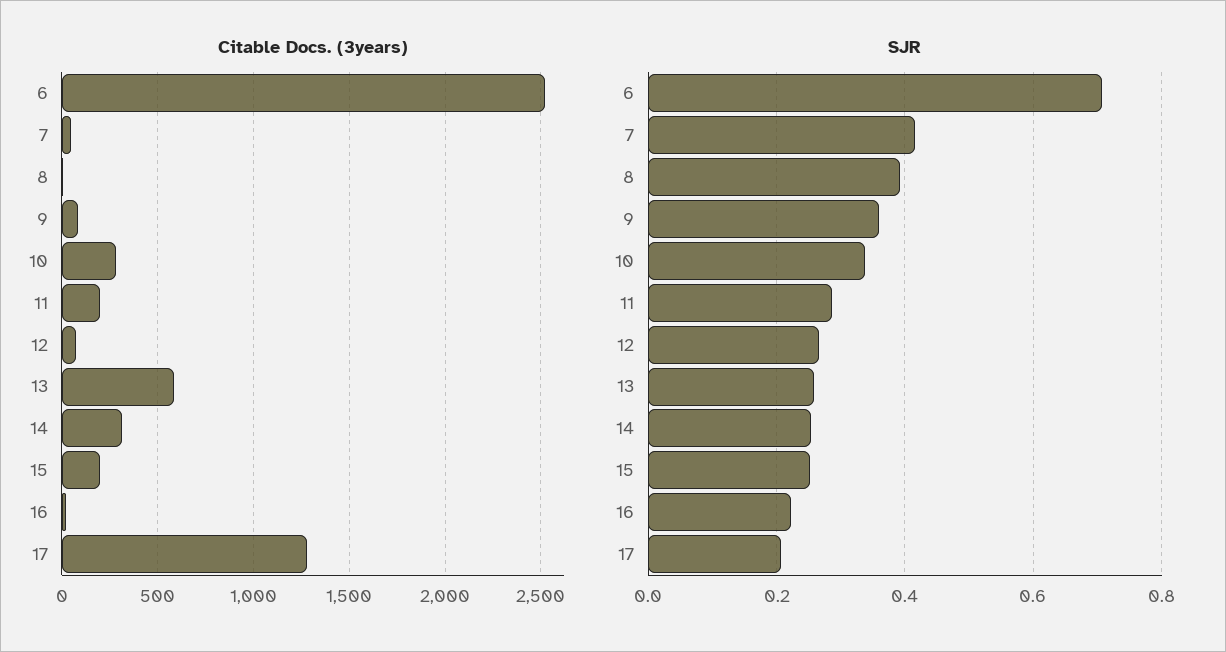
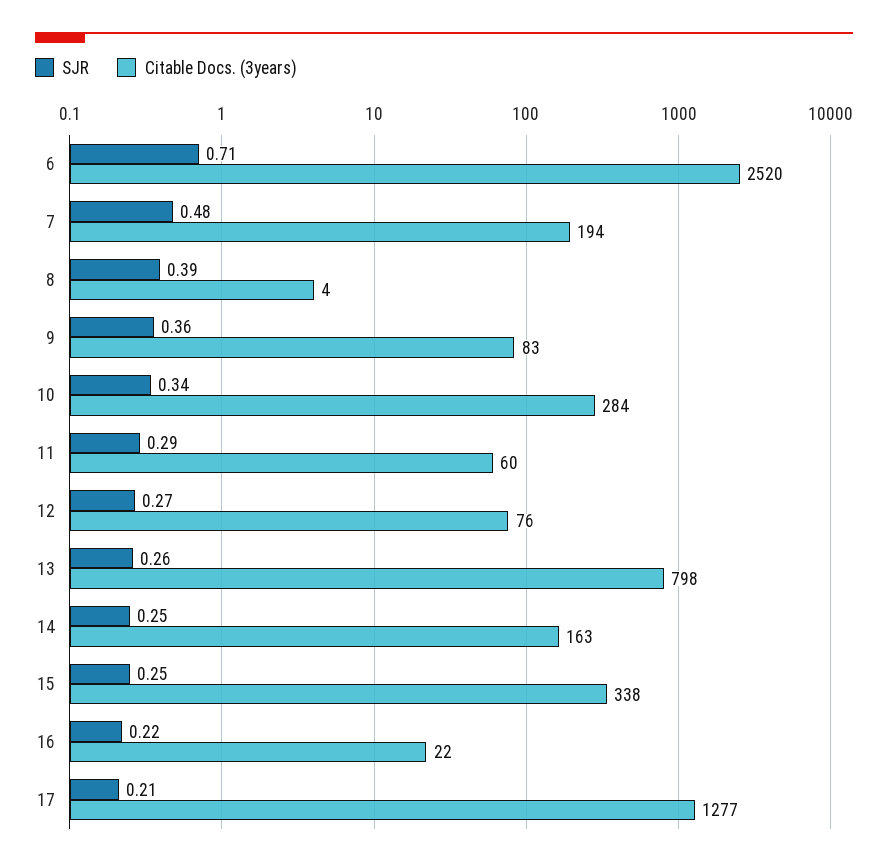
Citable Docs. (3years), 7: 50 -> 194
Citable Docs. (3years), 11: 200 -> 60
Citable Docs. (3years), 13: 600 -> 798
Citable Docs. (3years), 14: 300 -> 163
Citable Docs. (3years), 15: 200 -> 338
SJR, 7: 0.42 -> 0.48

